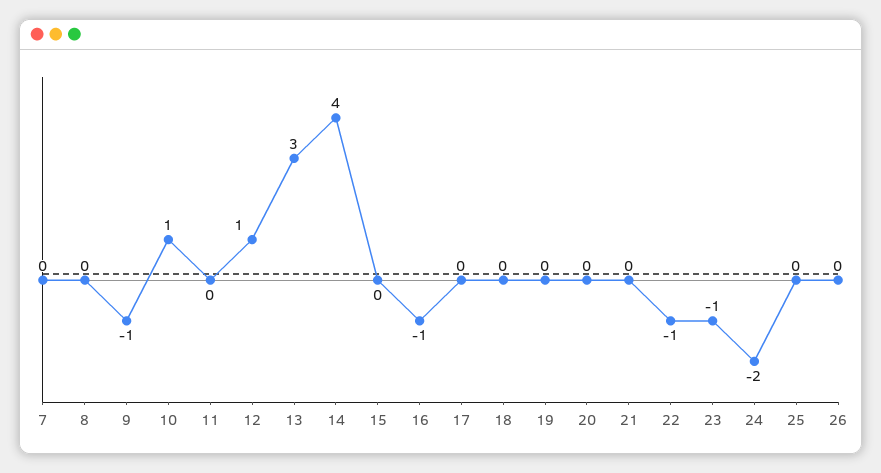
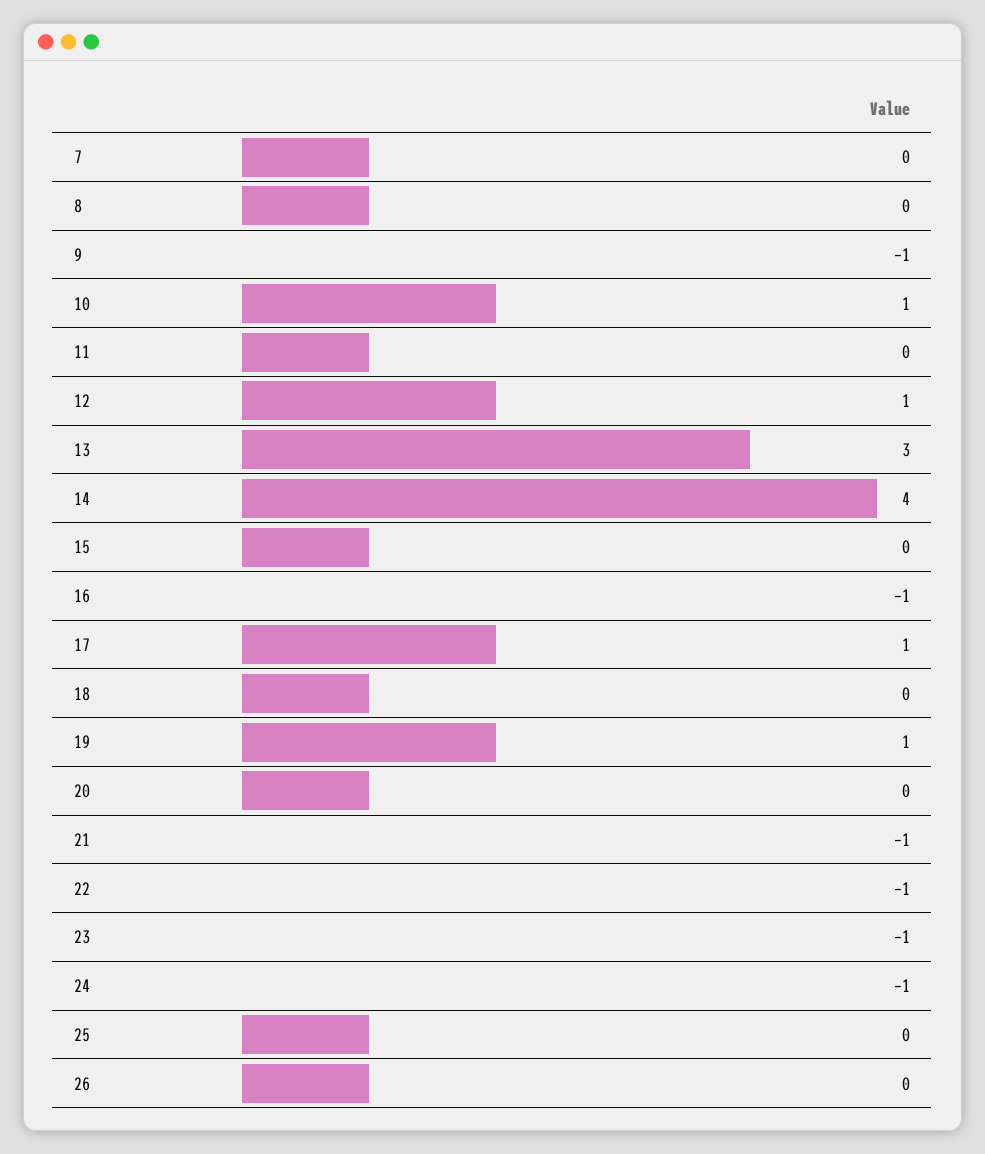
17: 0 -> 1
19: 0 -> 1
21: 0 -> -1
24: -2 -> -1

